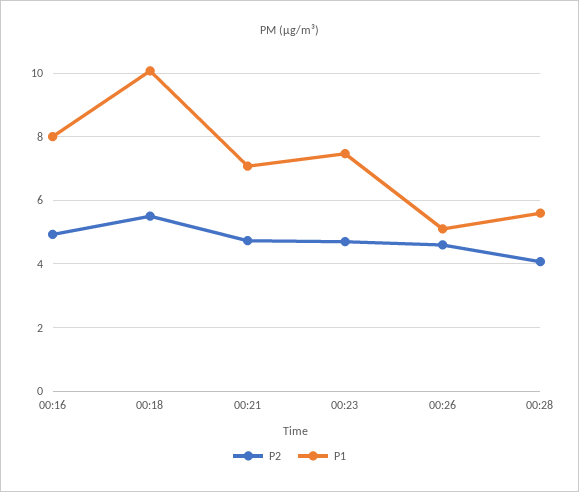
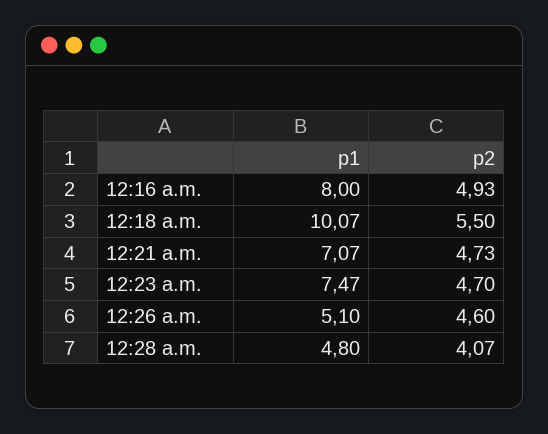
P1, 00:28: 5.6 -> 4.8

